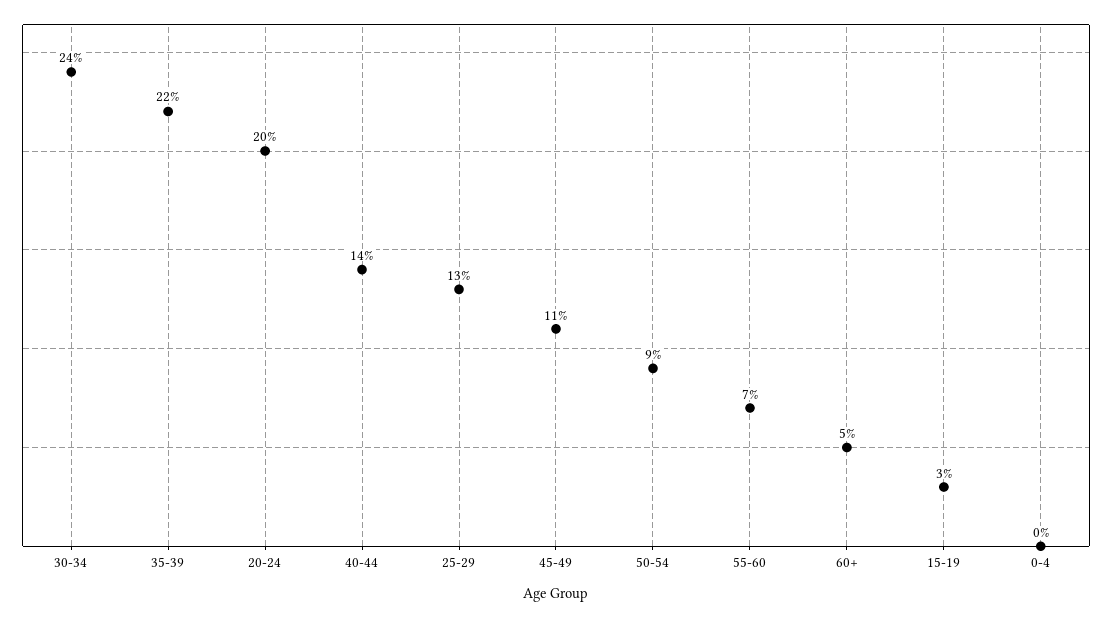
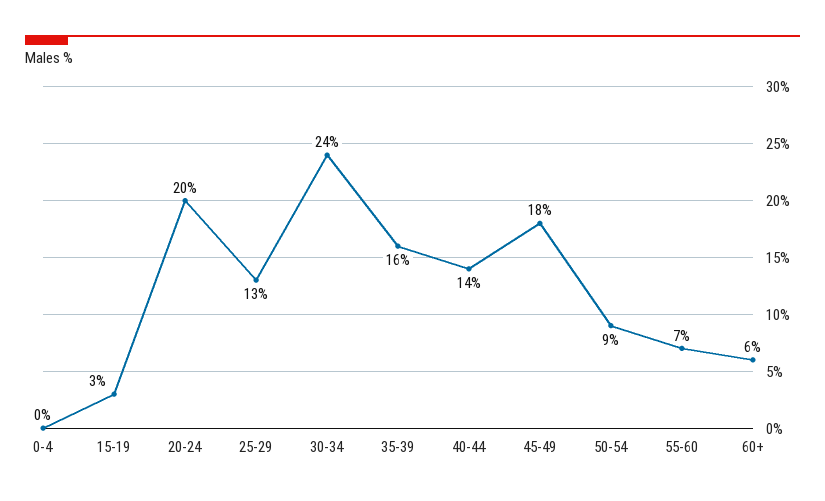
35-39: 22 -> 16
45-49: 11 -> 18
60+: 5 -> 6

